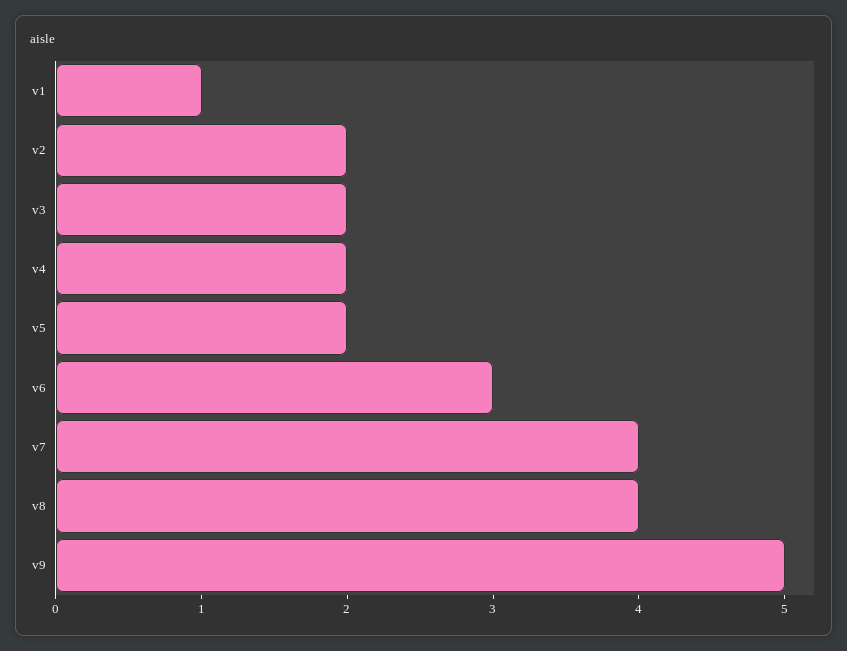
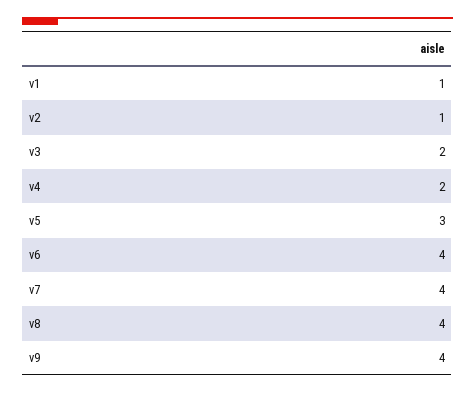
v2: 2 -> 1
v5: 2 -> 3
v6: 3 -> 4
v9: 5 -> 4

